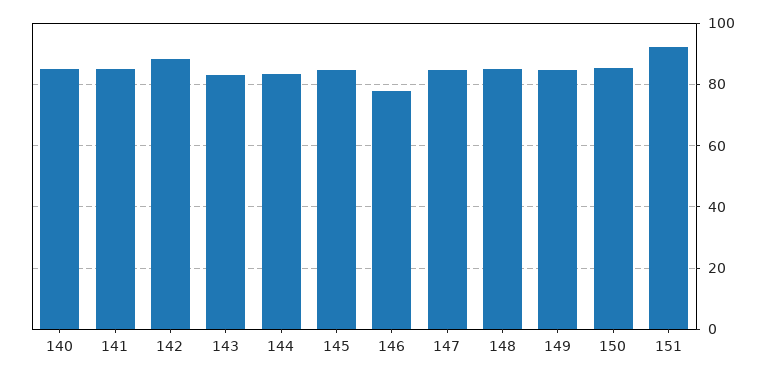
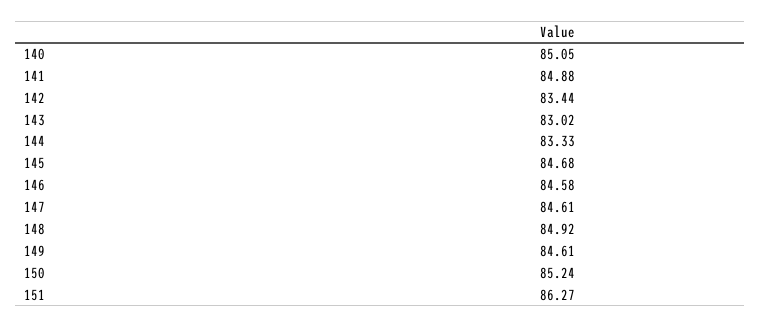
142: 88 -> 83.44
146: 78 -> 84.58
151: 92 -> 86.27

